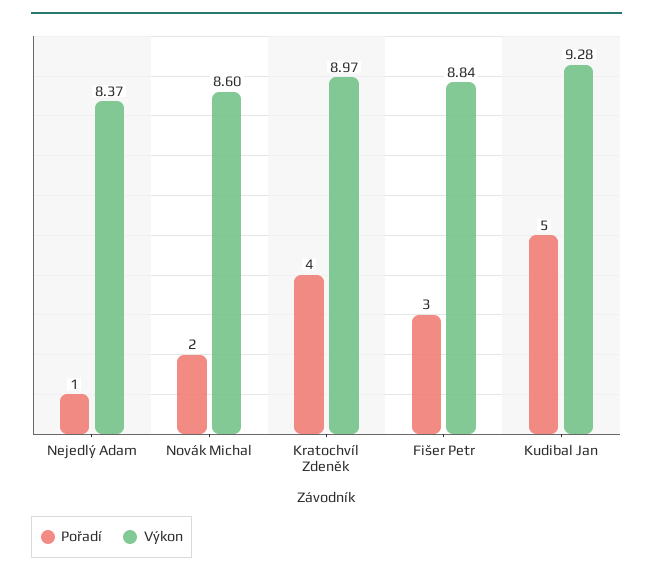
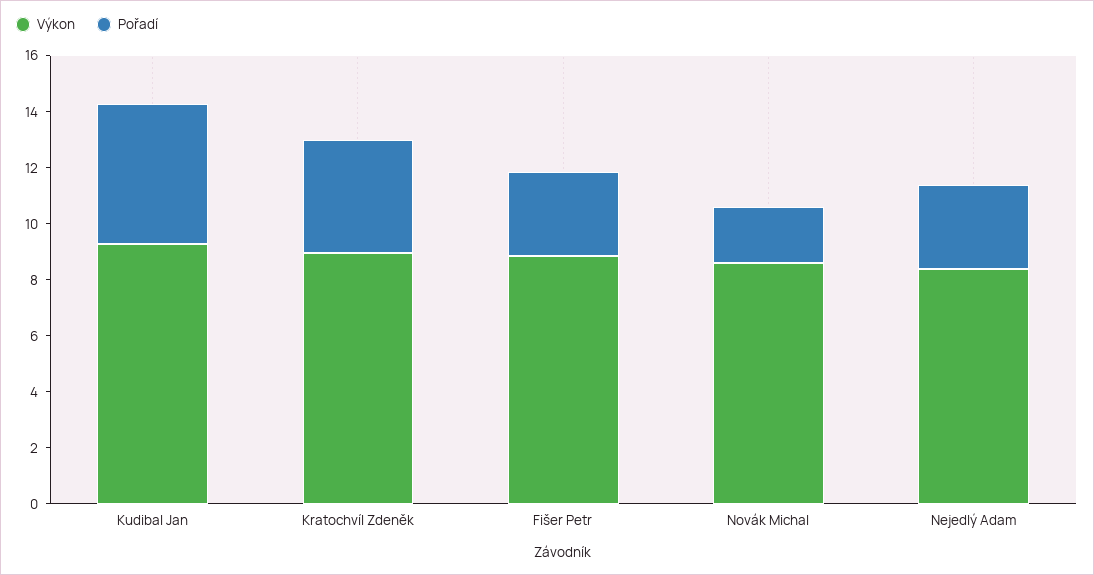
Pořadí, Nejedlý Adam: 1 -> 3

